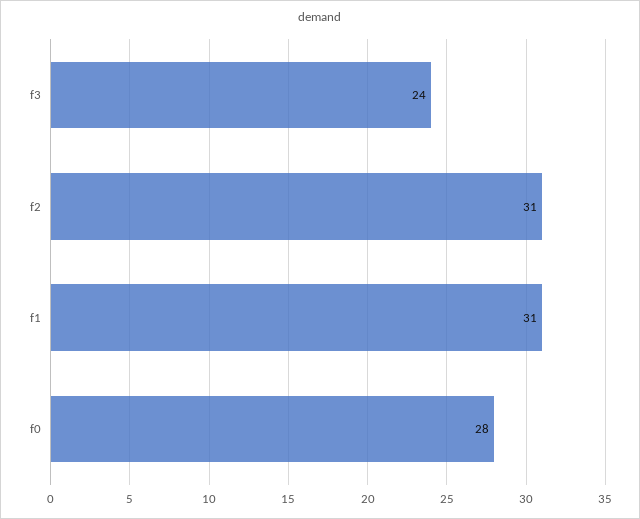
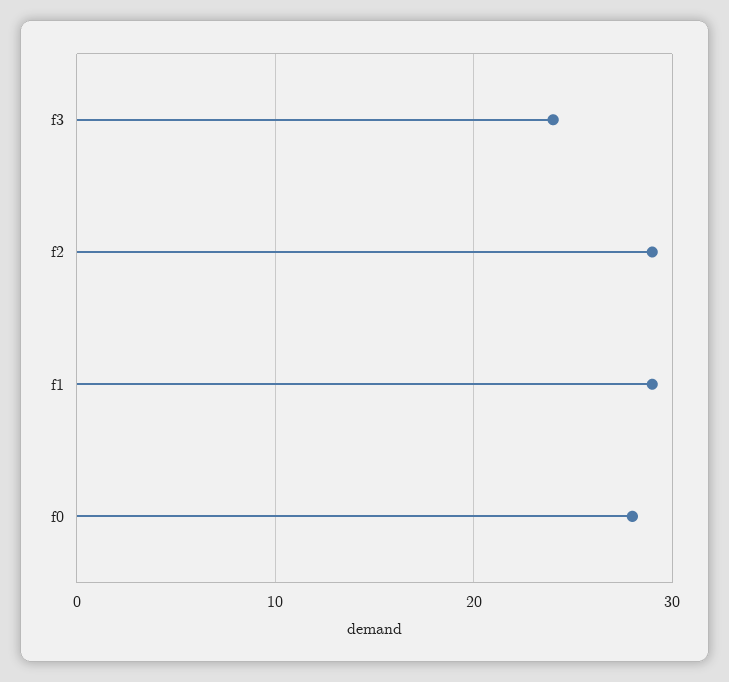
f2: 31 -> 29
f1: 31 -> 29

